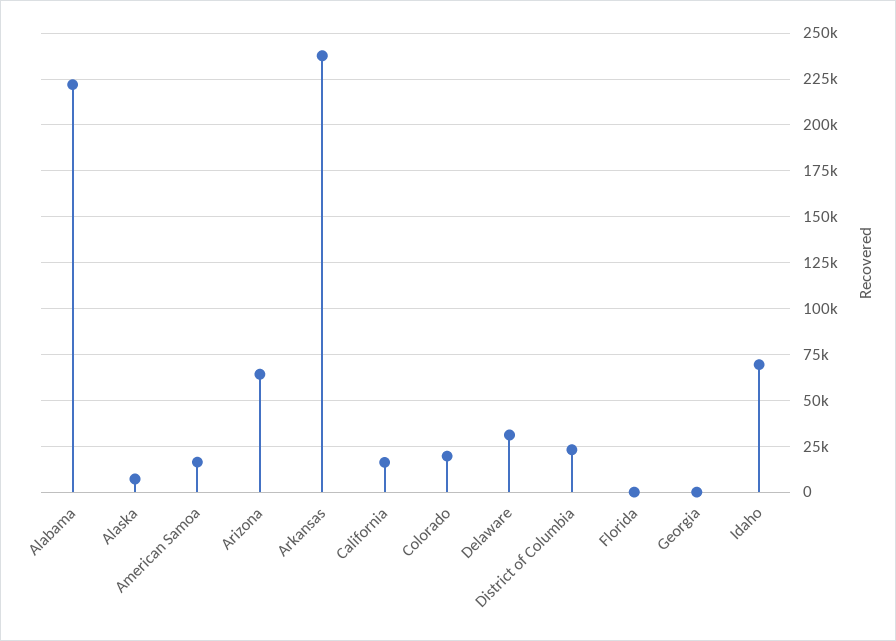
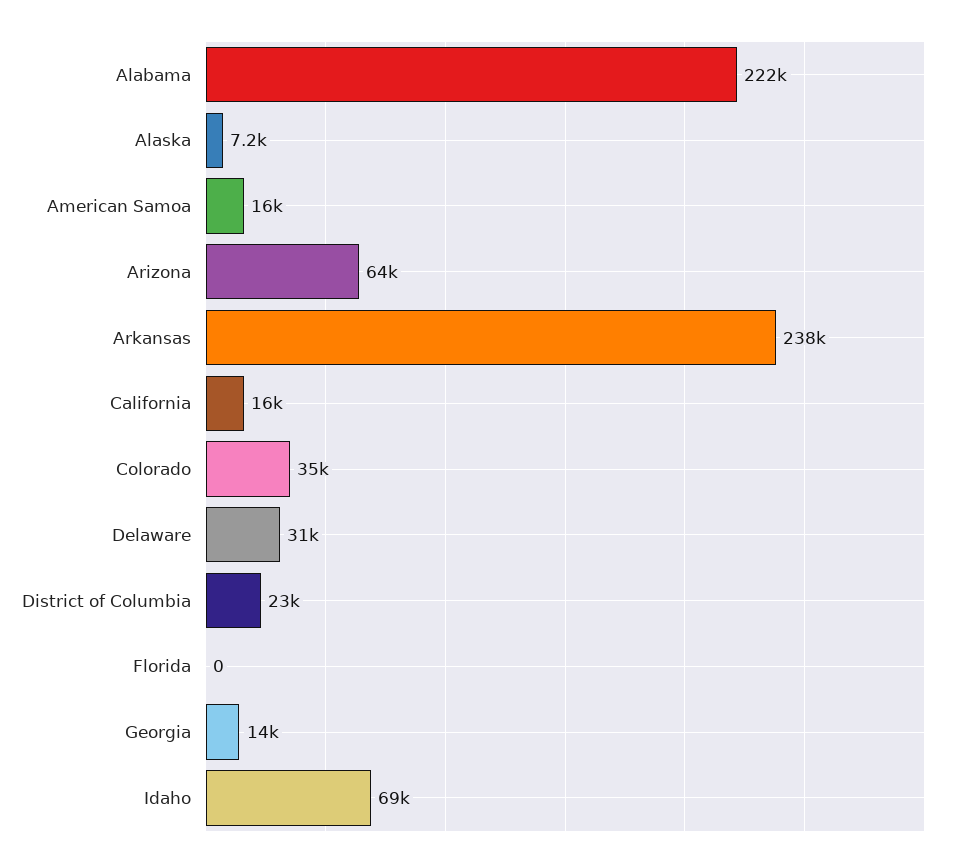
Colorado: 20000 -> 35000
Georgia: 0 -> 14000

